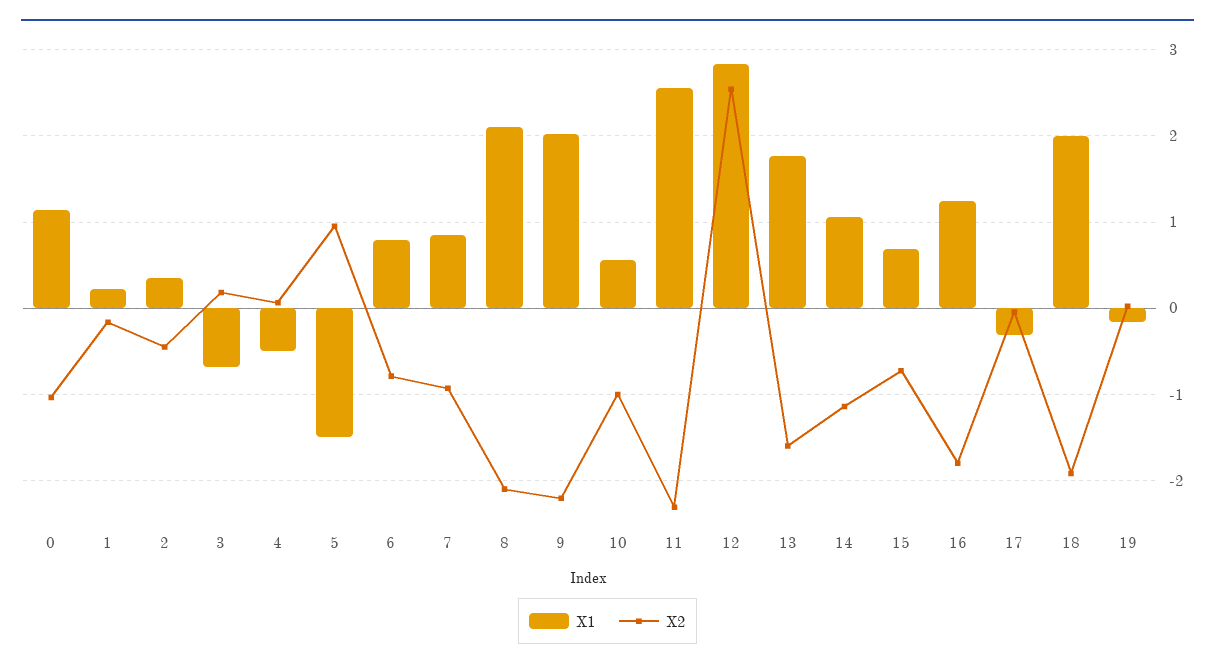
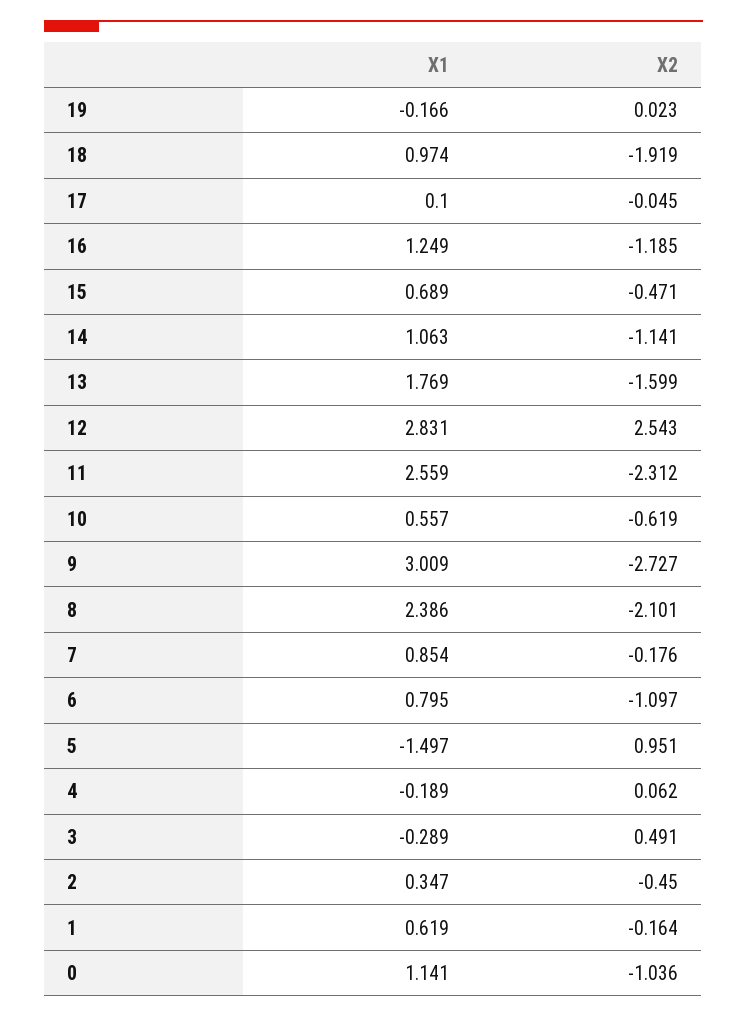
X1, 1: 0.2 -> 0.619
X1, 3: -0.7 -> -0.289
X2, 3: 0.2 -> 0.491
X1, 4: -0.5 -> -0.189
X2, 6: -0.8 -> -1.097
X2, 7: -0.9 -> -0.176
X1, 8: 2.1 -> 2.386
X1, 9: 2 -> 3.009
X2, 9: -2.2 -> -2.727
X2, 10: -1 -> -0.619
X2, 15: -0.7 -> -0.471
X2, 16: -1.8 -> -1.185
X1, 17: -0.3 -> 0.1
X1, 18: 2 -> 0.974

